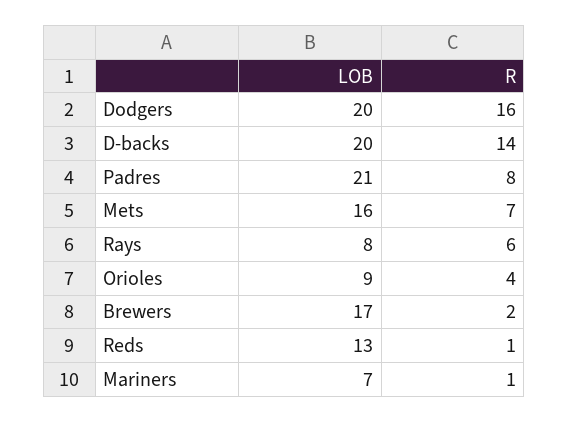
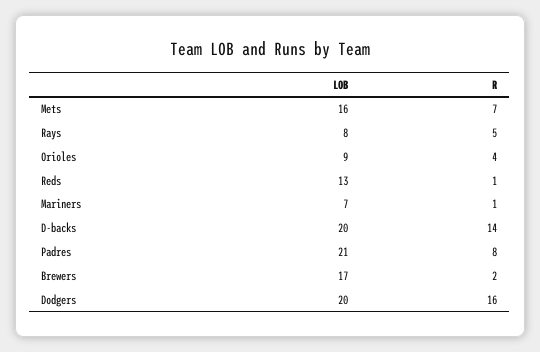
R, Rays: 6 -> 5

